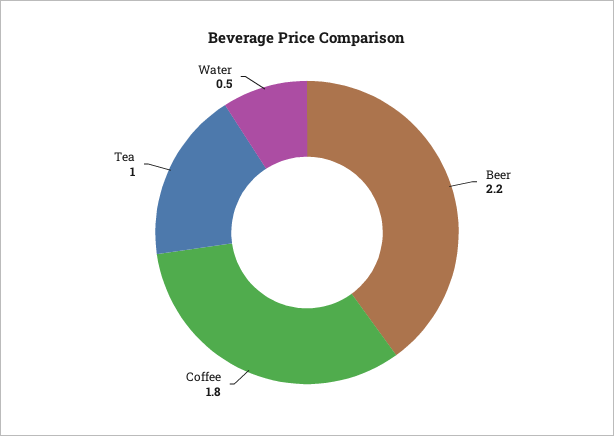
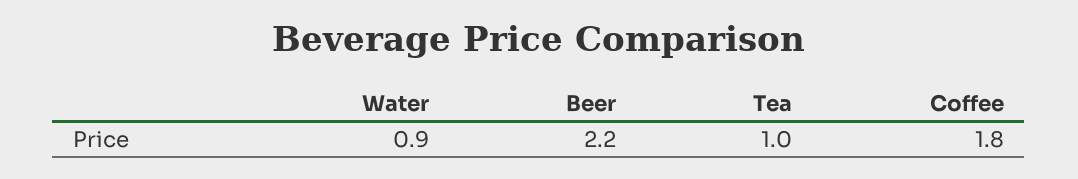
Water: 0.5 -> 0.9

